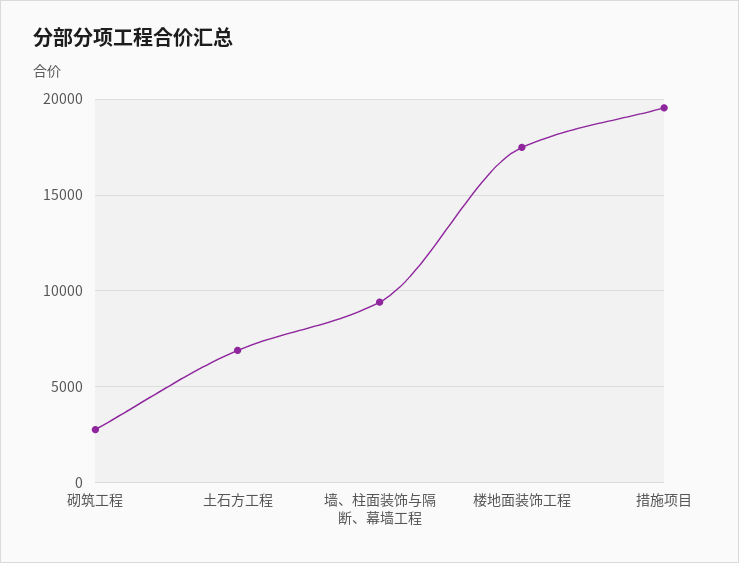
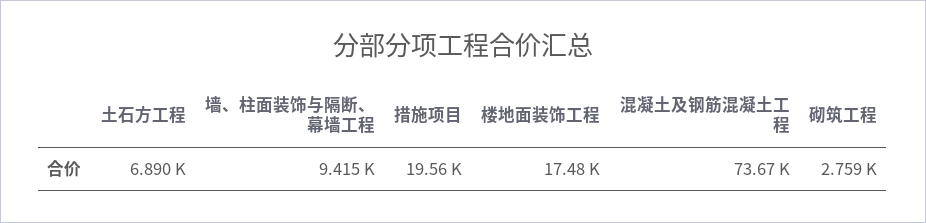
混凝土及钢筋混凝土工程: none -> 73670

